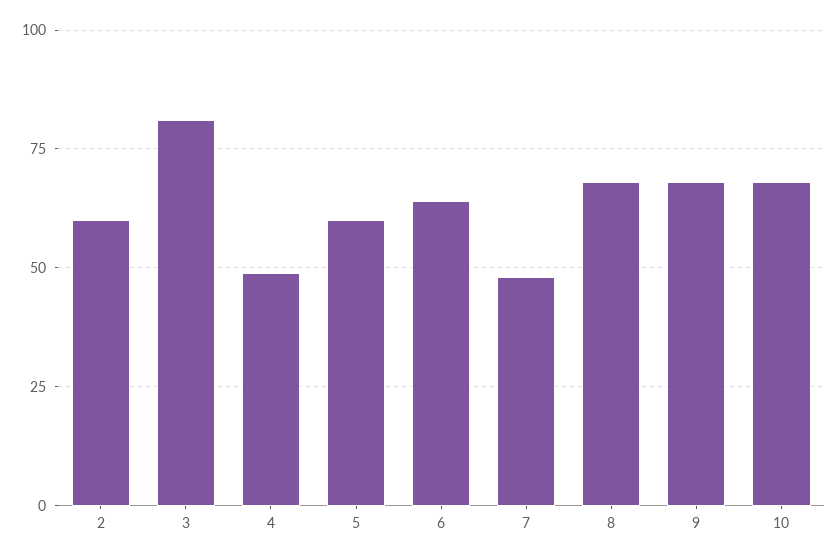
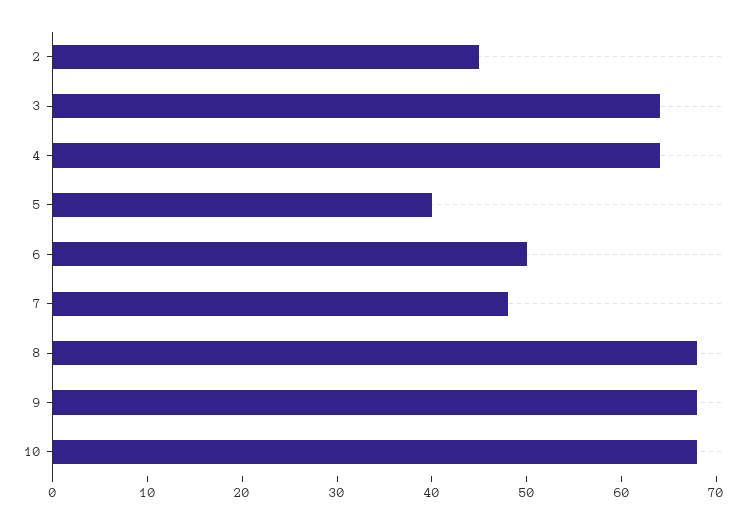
2: 60 -> 45
3: 80 -> 64
4: 50 -> 64
5: 60 -> 40
6: 65 -> 50

